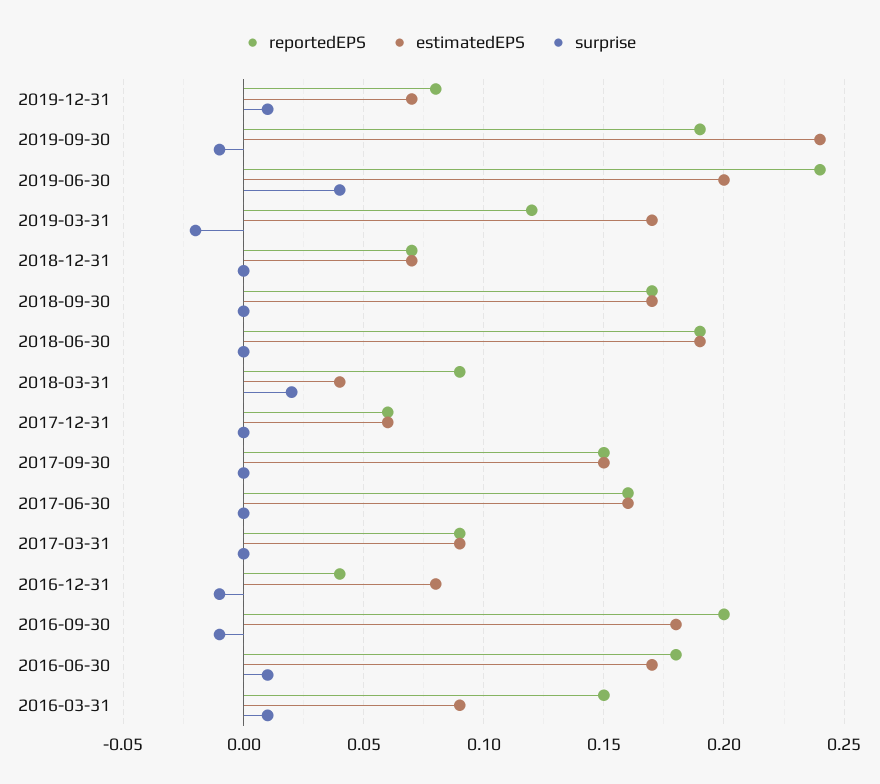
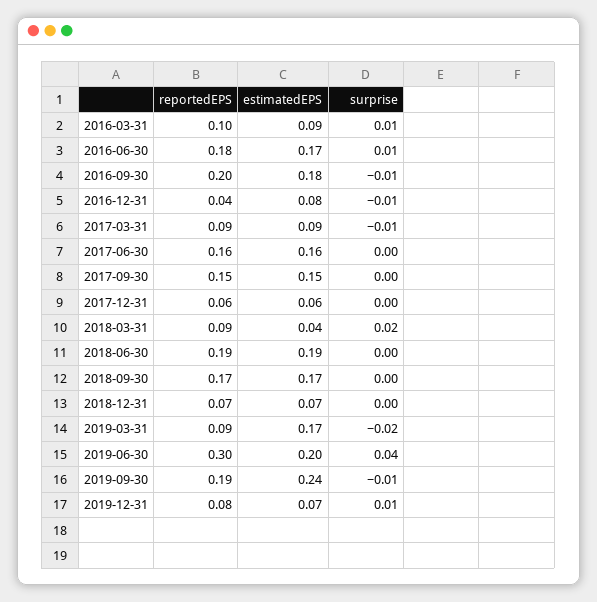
reportedEPS, 2019-06-30: 0.24 -> 0.3
reportedEPS, 2019-03-31: 0.12 -> 0.09
surprise, 2017-03-31: 0 -> -0.01
reportedEPS, 2016-03-31: 0.15 -> 0.1

